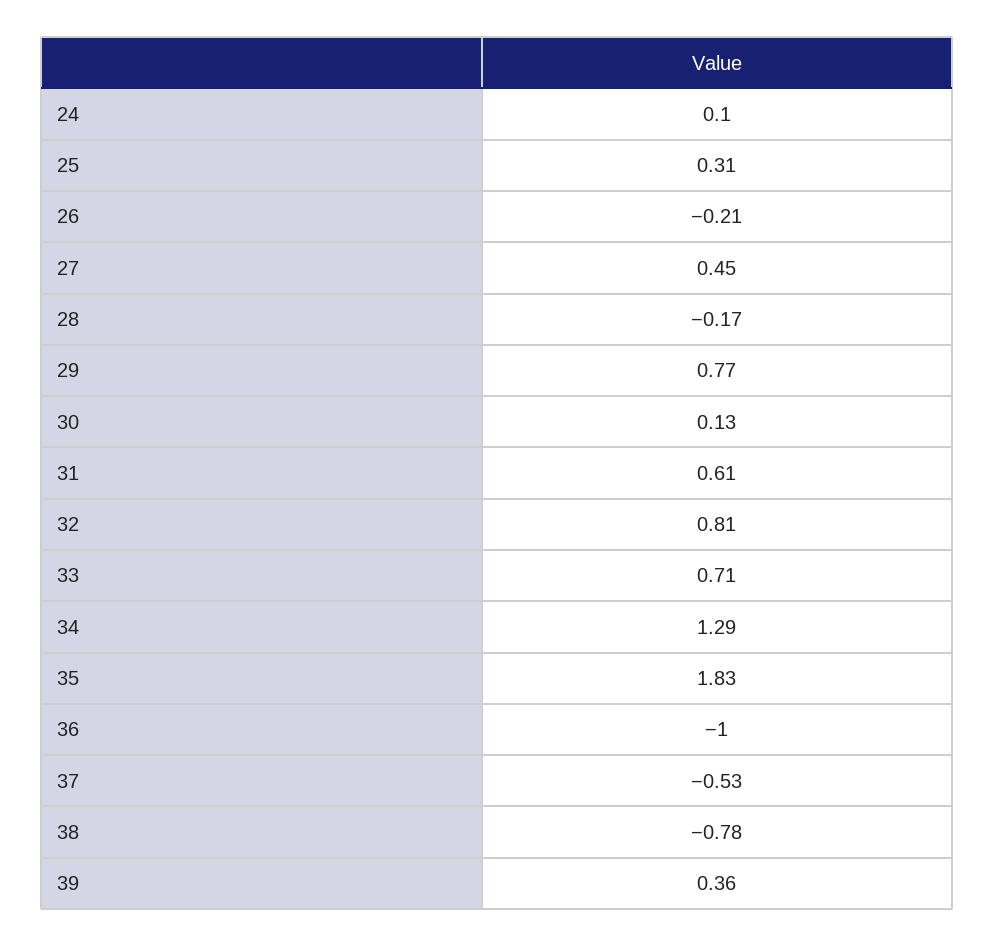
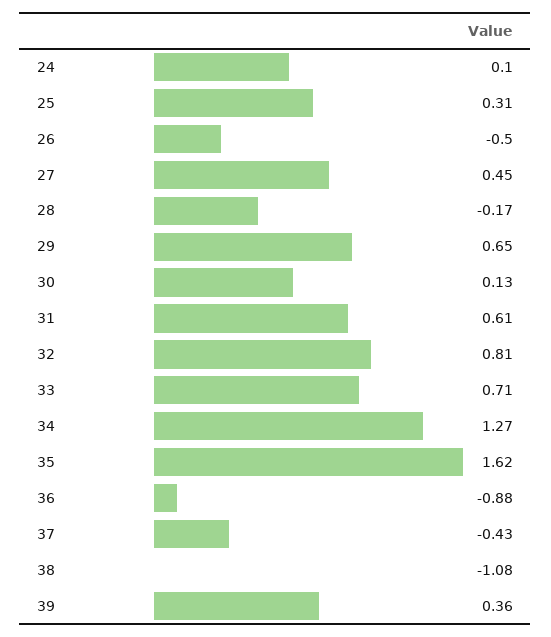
26: -0.21 -> -0.5
29: 0.77 -> 0.65
34: 1.29 -> 1.27
35: 1.83 -> 1.62
36: -1 -> -0.88
37: -0.53 -> -0.43
38: -0.78 -> -1.08

